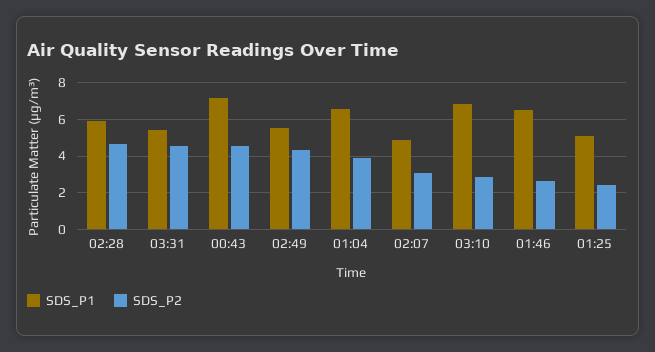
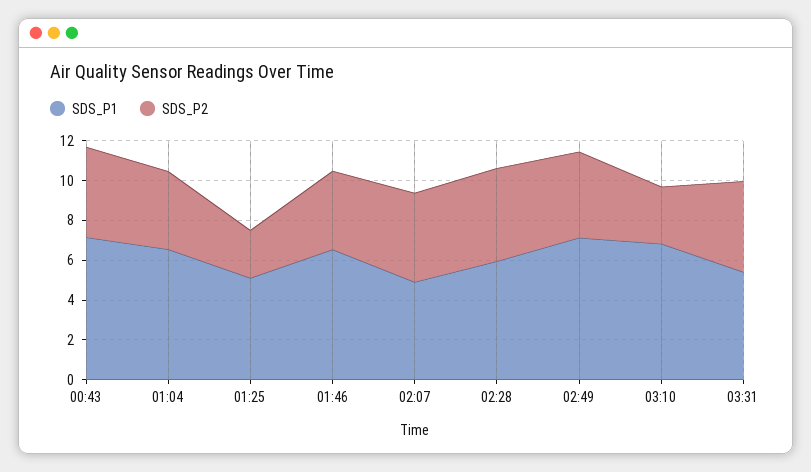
SDS_P1, 02:49: 5.5 -> 7
SDS_P2, 02:07: 3 -> 4.5
SDS_P2, 01:46: 2.5 -> 4

